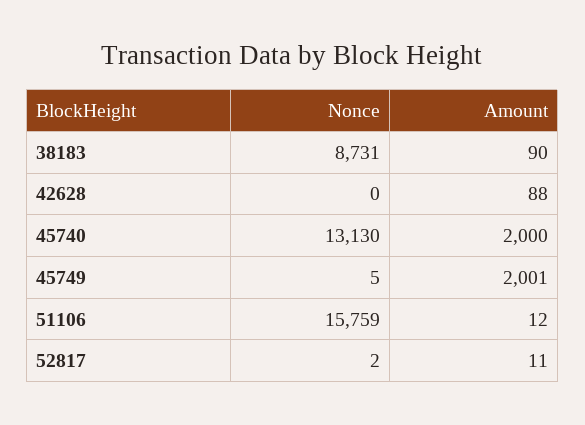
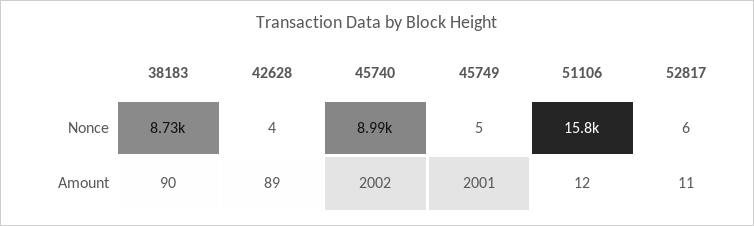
Nonce, 42628: 0 -> 4
Amount, 42628: 88 -> 89
Nonce, 45740: 13130 -> 8990
Amount, 45740: 2000 -> 2002
Nonce, 52817: 2 -> 6

